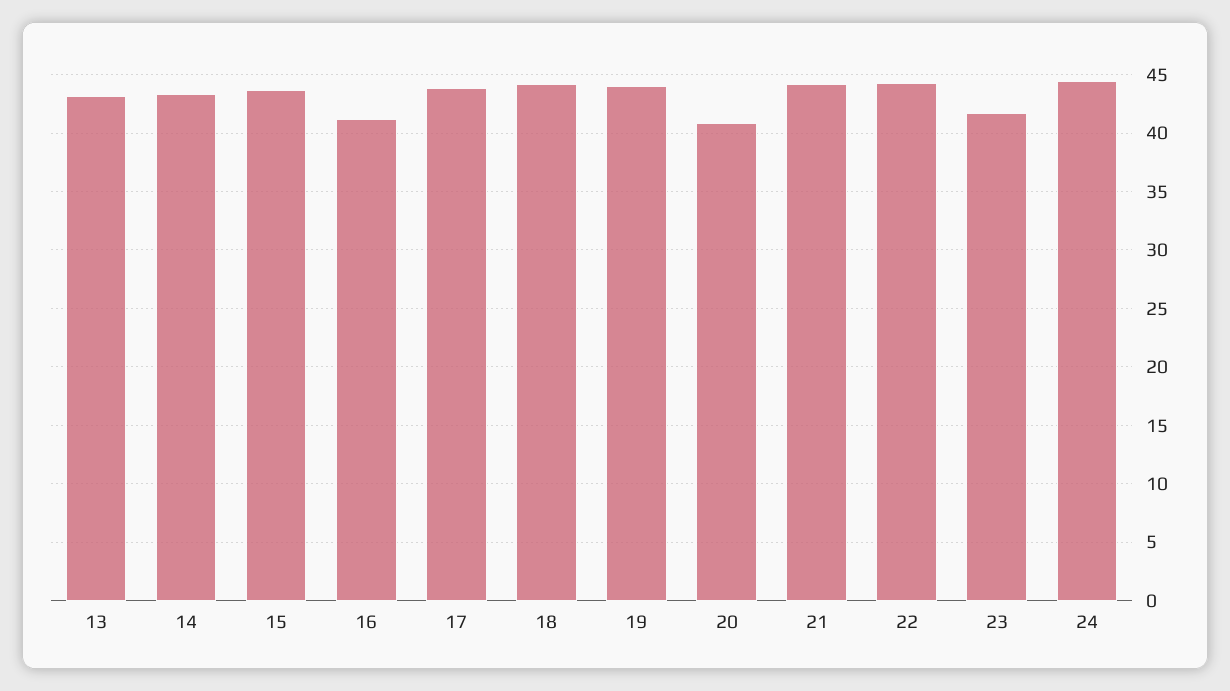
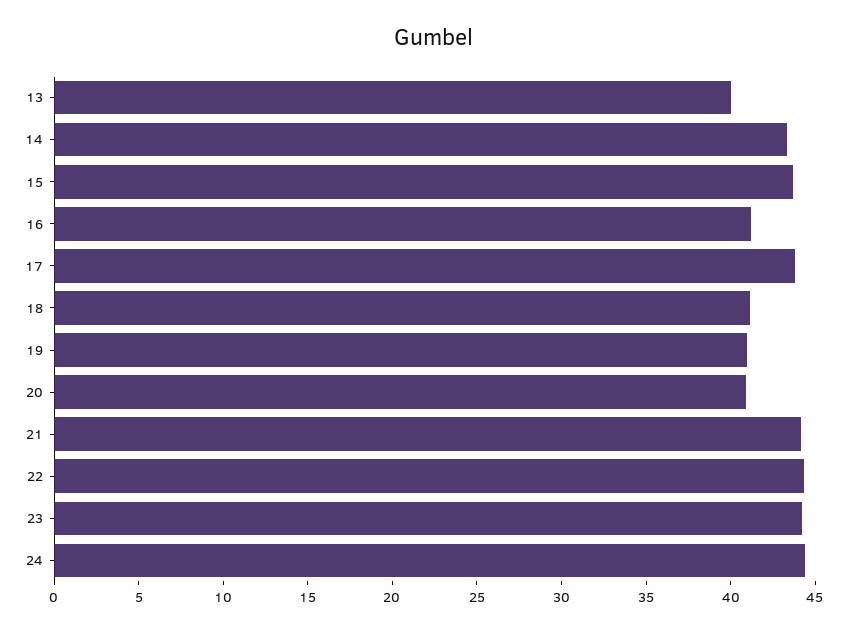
13: 43 -> 40
18: 44 -> 41
19: 44 -> 41
23: 42 -> 44

